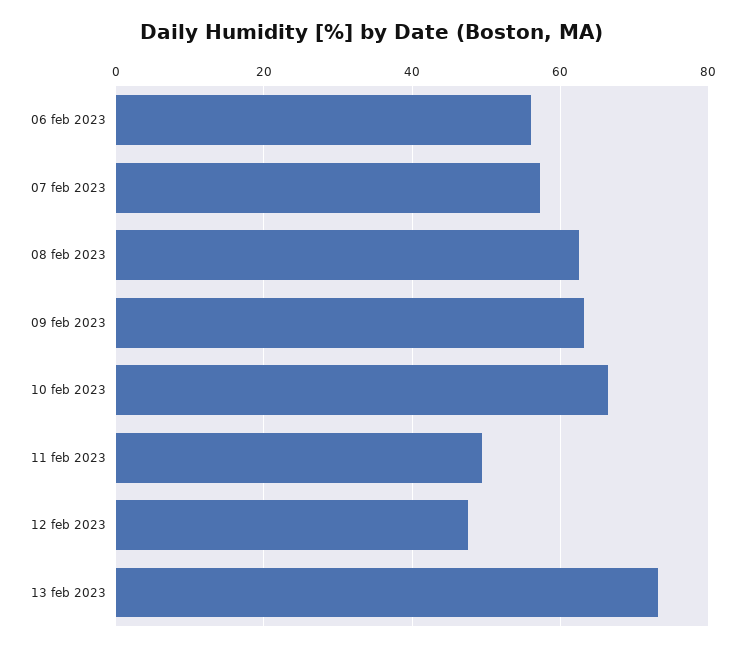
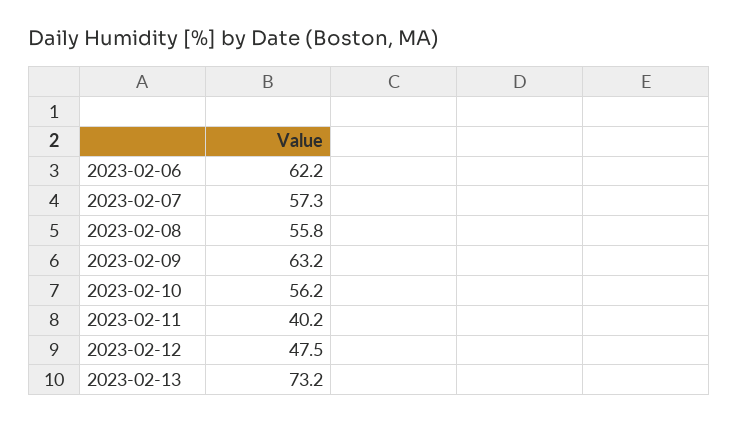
06 feb 2023: 56 -> 62.2
08 feb 2023: 62 -> 55.8
10 feb 2023: 66 -> 56.2
11 feb 2023: 50 -> 40.2

